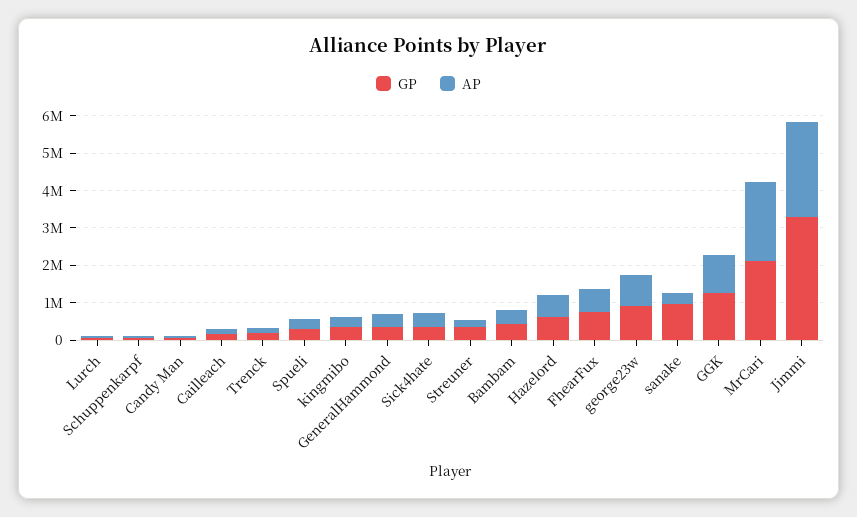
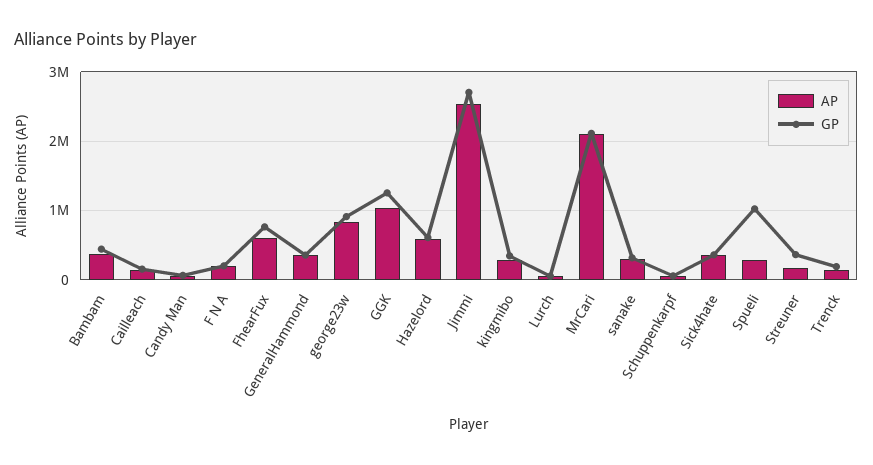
GP, Spueli: 250000 -> 1000000
GP, sanake: 1000000 -> 300000
GP, Jimmi: 3250000 -> 2700000
AP, F N A: none -> 200000
GP, F N A: none -> 200000

